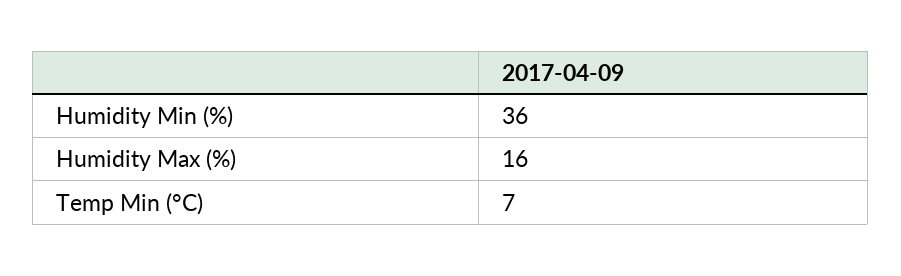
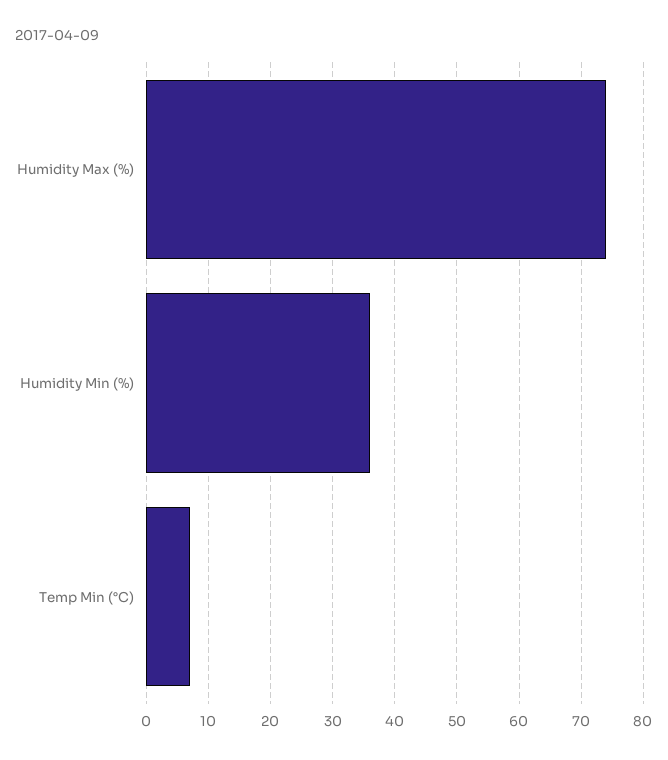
Humidity Max (%): 16 -> 74

